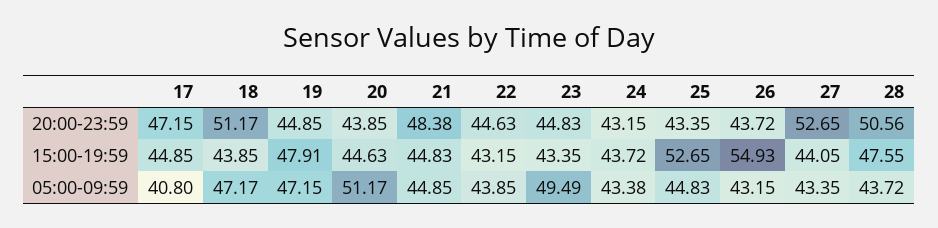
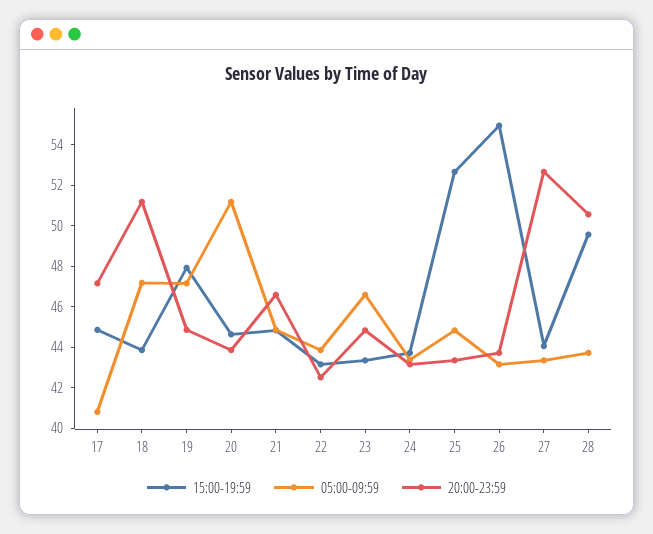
20:00-23:59, 21: 48.38 -> 46.5
20:00-23:59, 22: 44.63 -> 42.5
15:00-19:59, 28: 47.55 -> 49.5
05:00-09:59, 23: 49.49 -> 46.5

